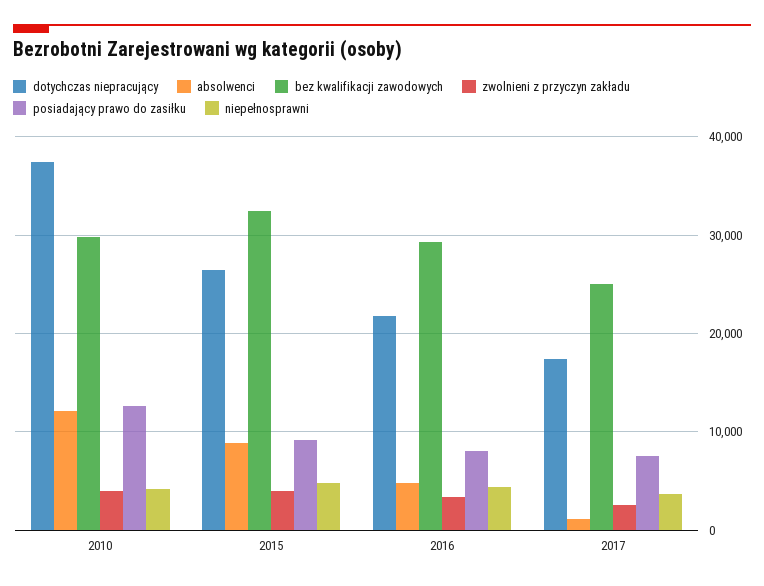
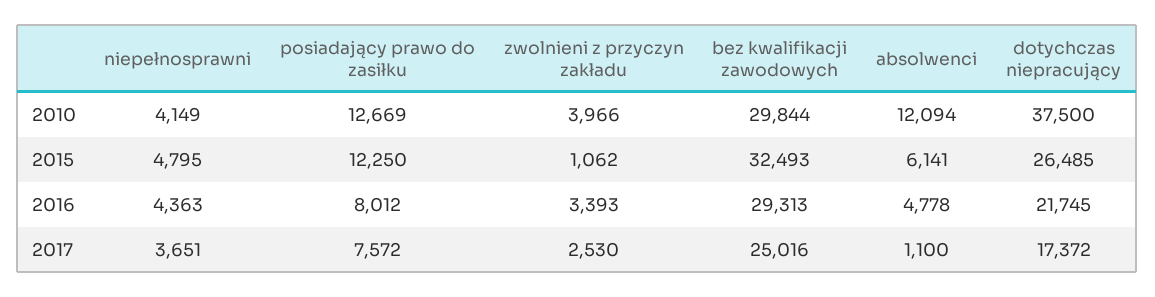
absolwenci, 2015: 9000 -> 6141
zwolnieni z przyczyn zakładu, 2015: 4000 -> 1062
posiadający prawo do zasiłku, 2015: 9000 -> 12250

